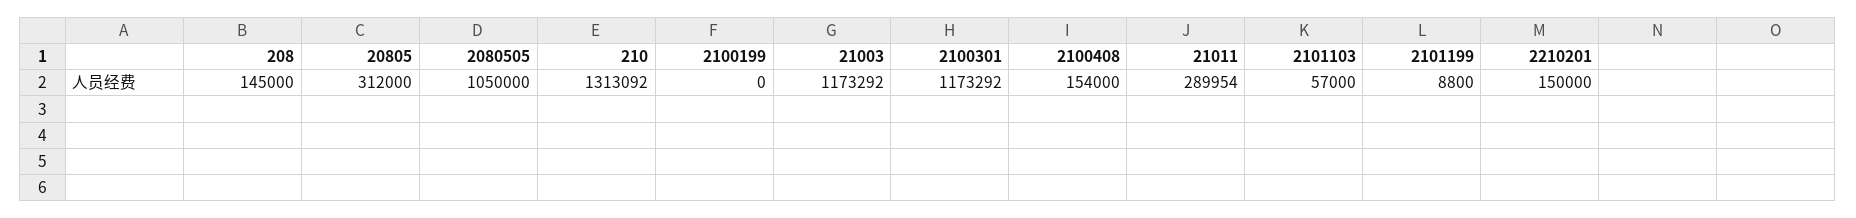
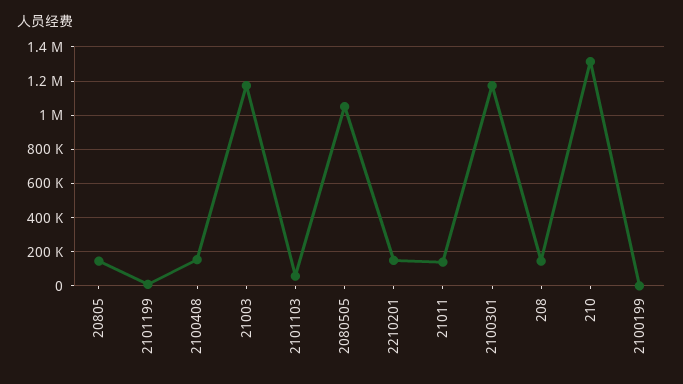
20805: 312000 -> 150000
21011: 289954 -> 150000

